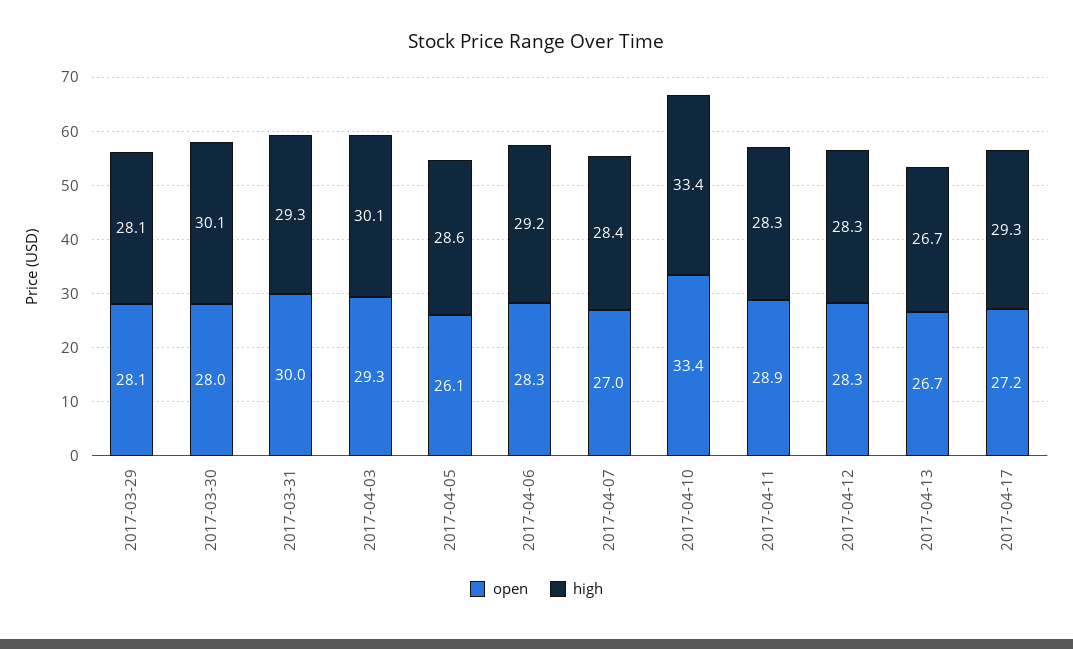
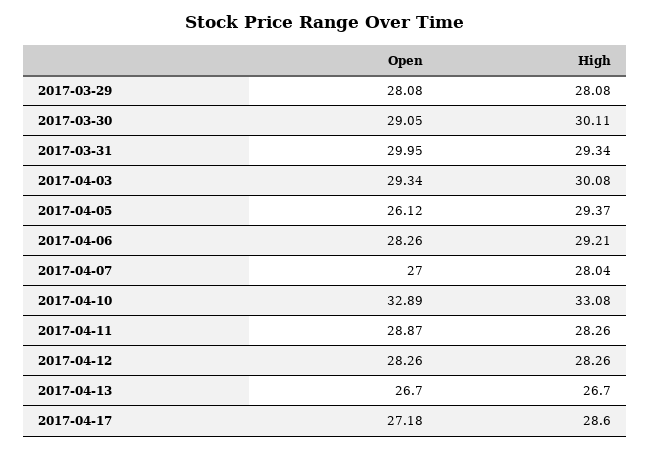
open, 2017-03-30: 28 -> 29.05
high, 2017-04-05: 28.6 -> 29.37
high, 2017-04-07: 28.4 -> 28.04
open, 2017-04-10: 33.4 -> 32.89
high, 2017-04-10: 33.4 -> 33.08
high, 2017-04-17: 29.3 -> 28.6

